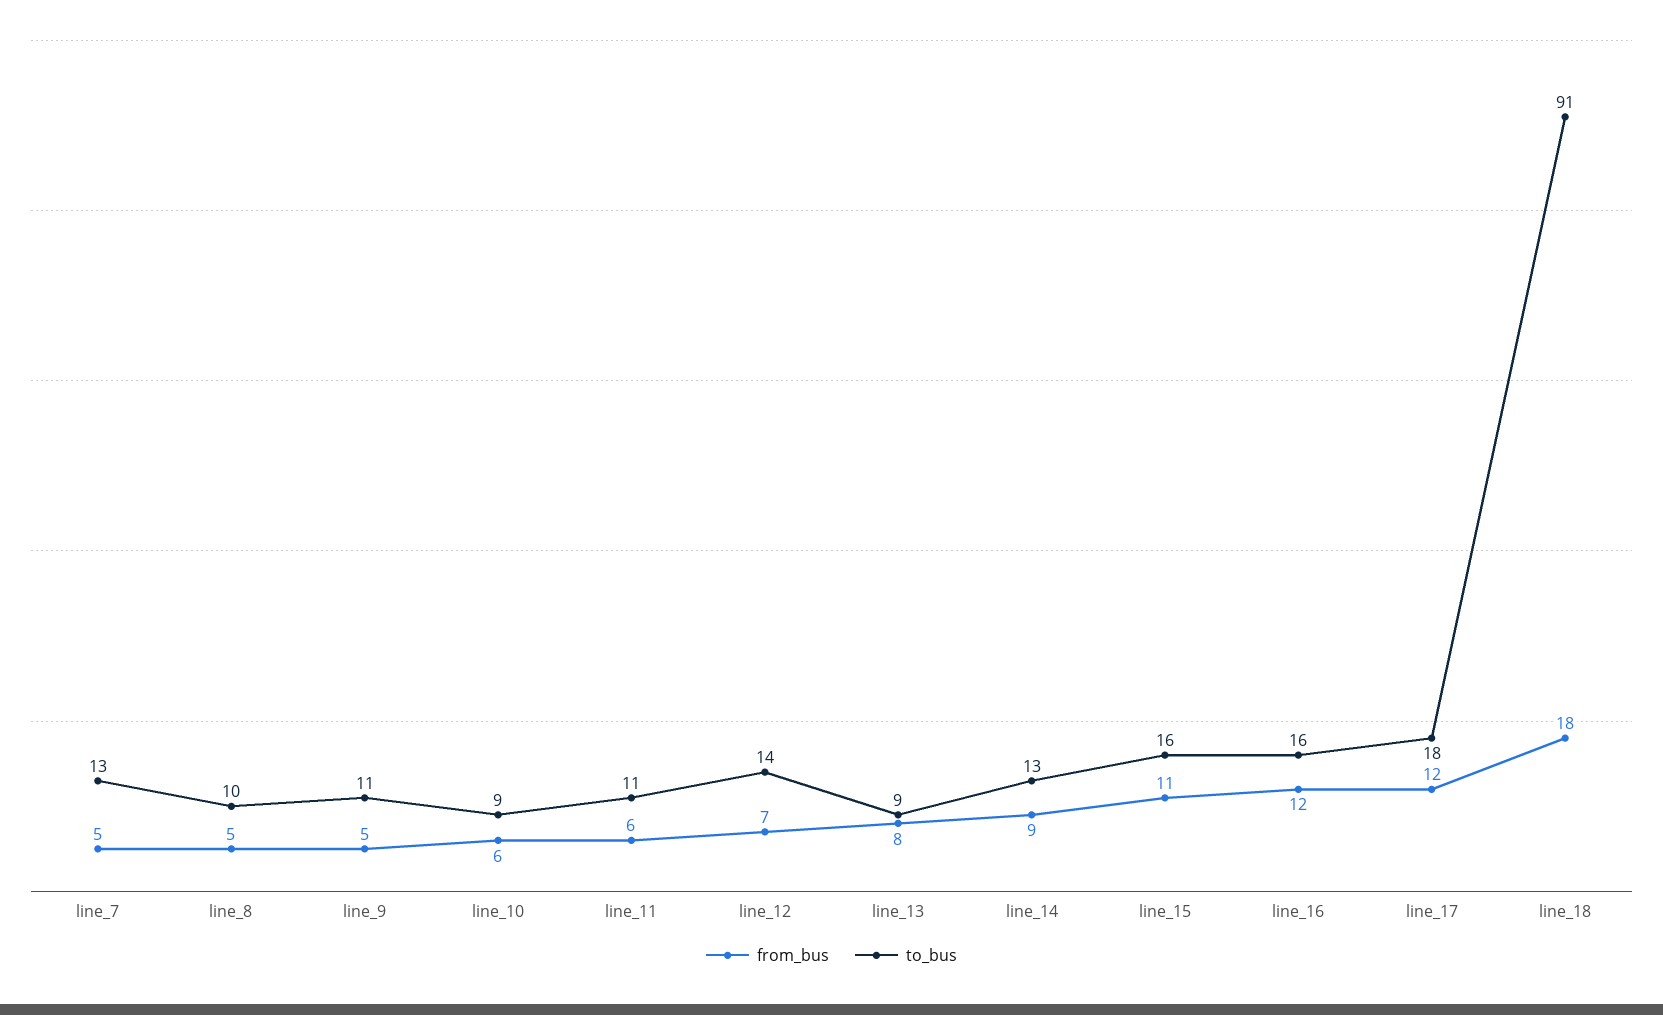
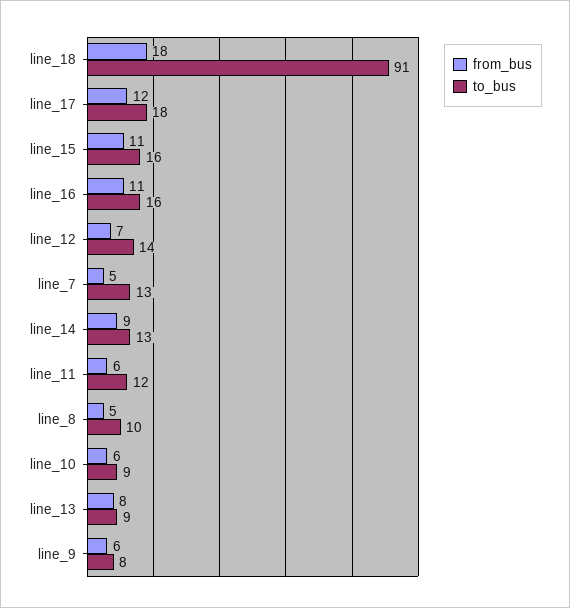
from_bus, line_9: 5 -> 6
to_bus, line_9: 11 -> 8
to_bus, line_11: 11 -> 12
from_bus, line_16: 12 -> 11

